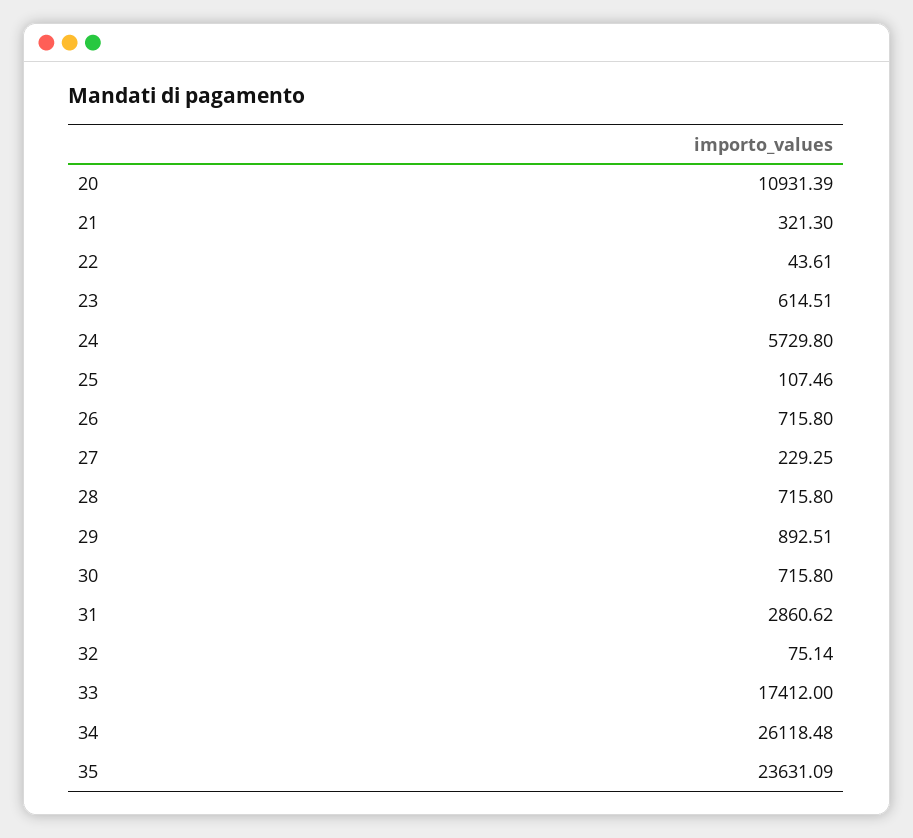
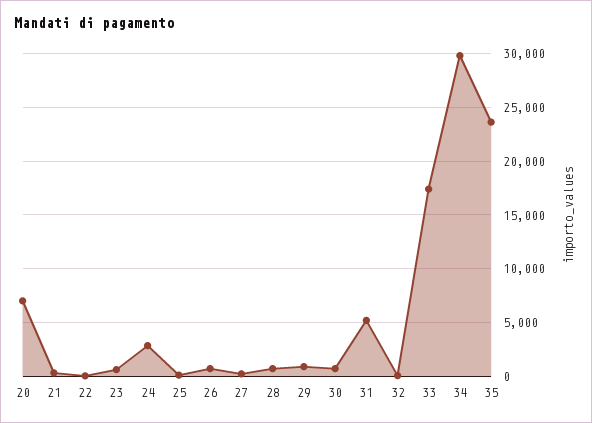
20: 10931.39 -> 7000
24: 5729.8 -> 3000
31: 2860.62 -> 5000
34: 26118.48 -> 30000

